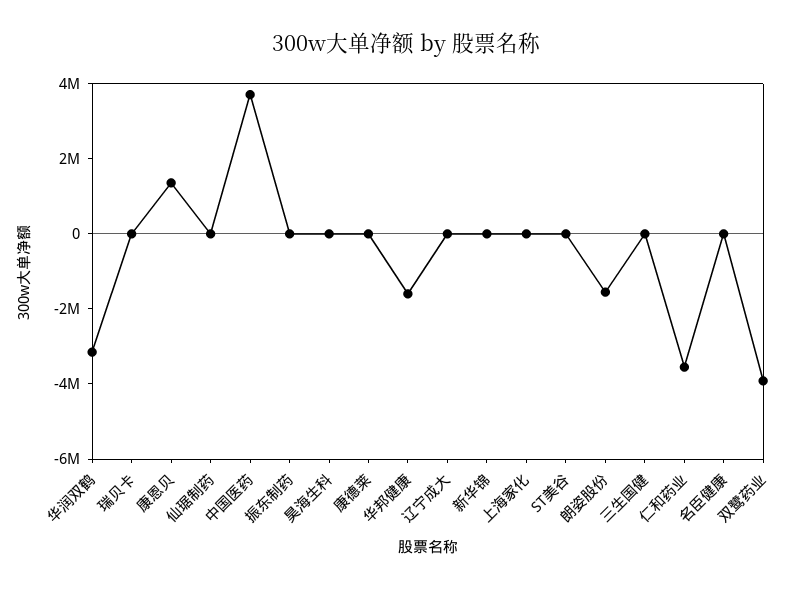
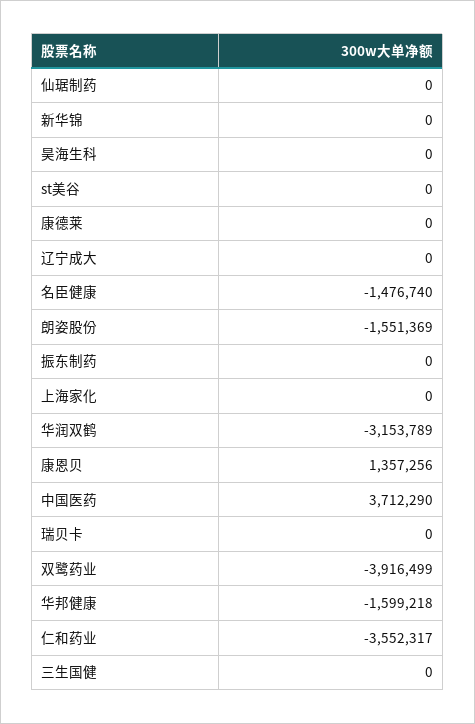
名臣健康: 0 -> -1476740

